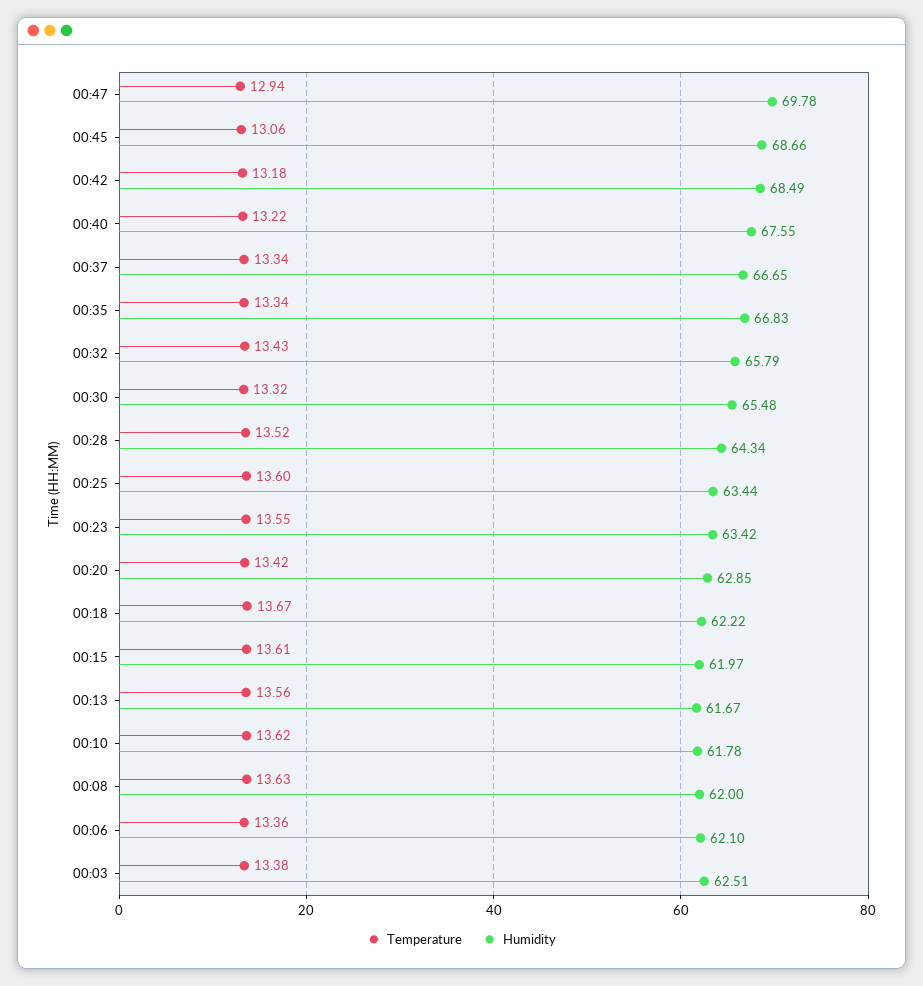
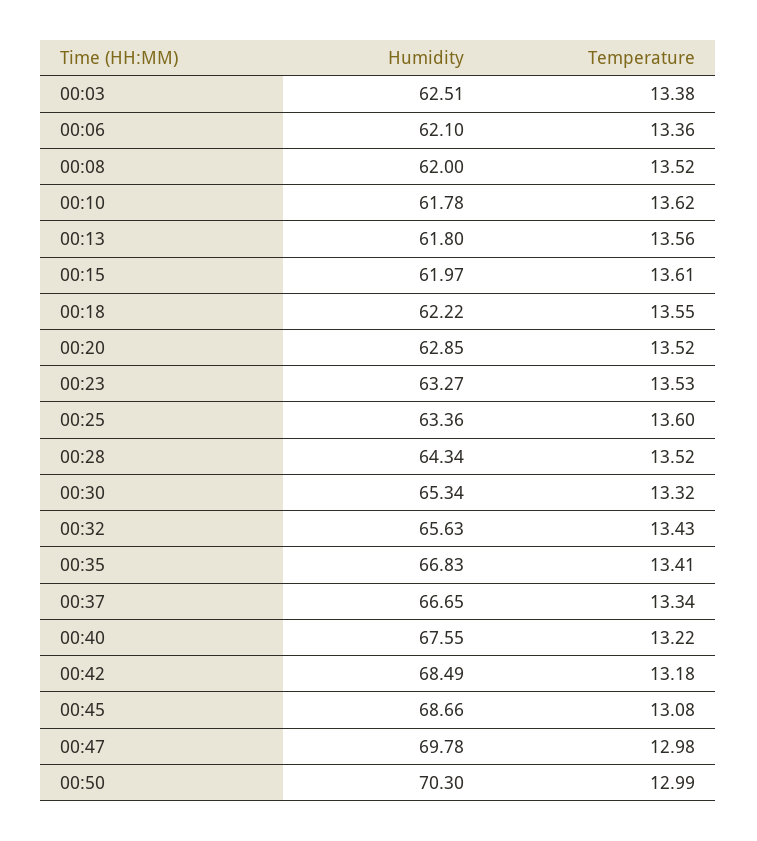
Temperature, 00:47: 12.94 -> 12.98
Temperature, 00:45: 13.06 -> 13.08
Temperature, 00:35: 13.34 -> 13.41
Humidity, 00:32: 65.79 -> 65.63
Humidity, 00:30: 65.48 -> 65.34
Humidity, 00:25: 63.44 -> 63.36
Temperature, 00:23: 13.55 -> 13.53
Humidity, 00:23: 63.42 -> 63.27
Temperature, 00:20: 13.42 -> 13.52
Temperature, 00:18: 13.67 -> 13.55
Humidity, 00:13: 61.67 -> 61.8
Temperature, 00:08: 13.63 -> 13.52
Humidity, 00:50: none -> 70.3
Temperature, 00:50: none -> 12.99

